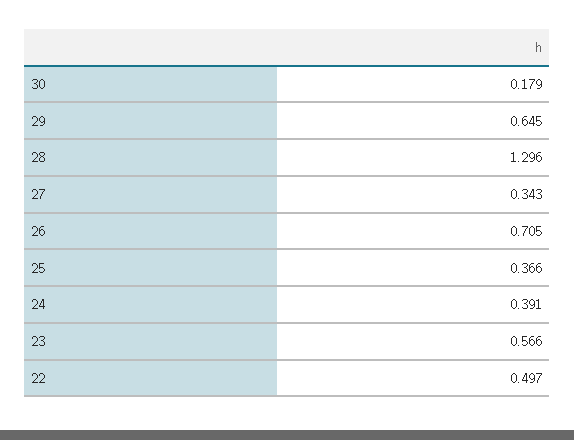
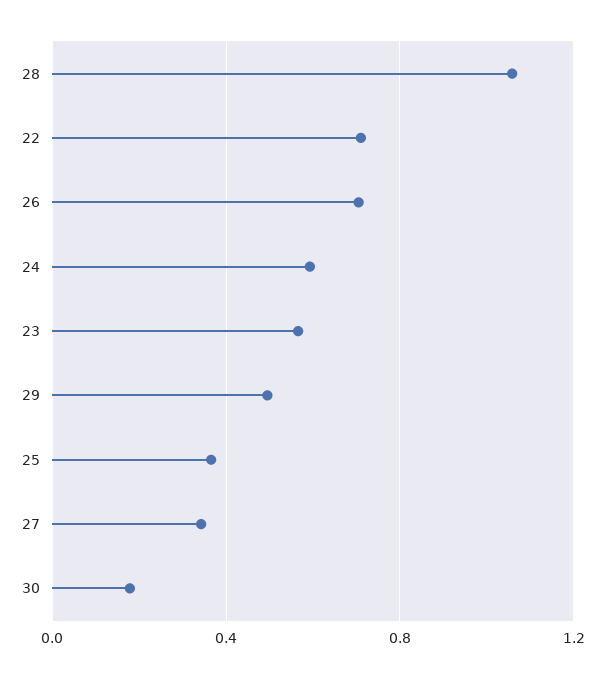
29: 0.645 -> 0.5
28: 1.296 -> 1.05
24: 0.391 -> 0.6
22: 0.497 -> 0.7

